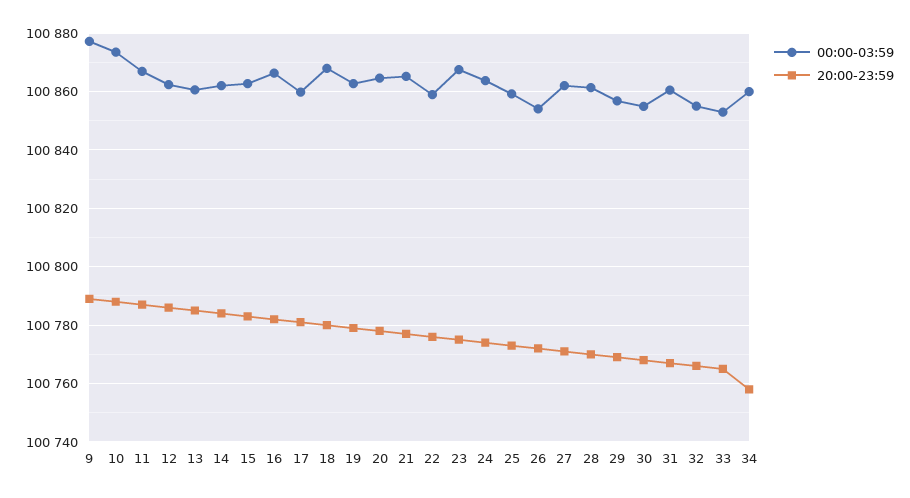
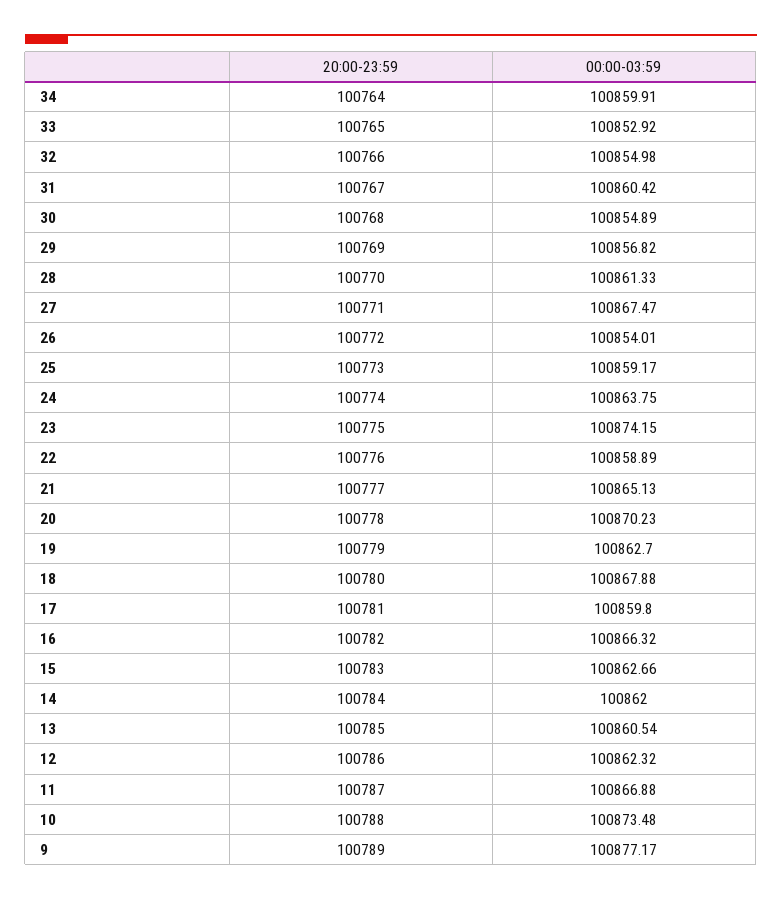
00:00-03:59, 20: 100865 -> 100870.23
00:00-03:59, 23: 100867.5 -> 100874.15
00:00-03:59, 27: 100862.5 -> 100867.47
20:00-23:59, 34: 100757.5 -> 100764

